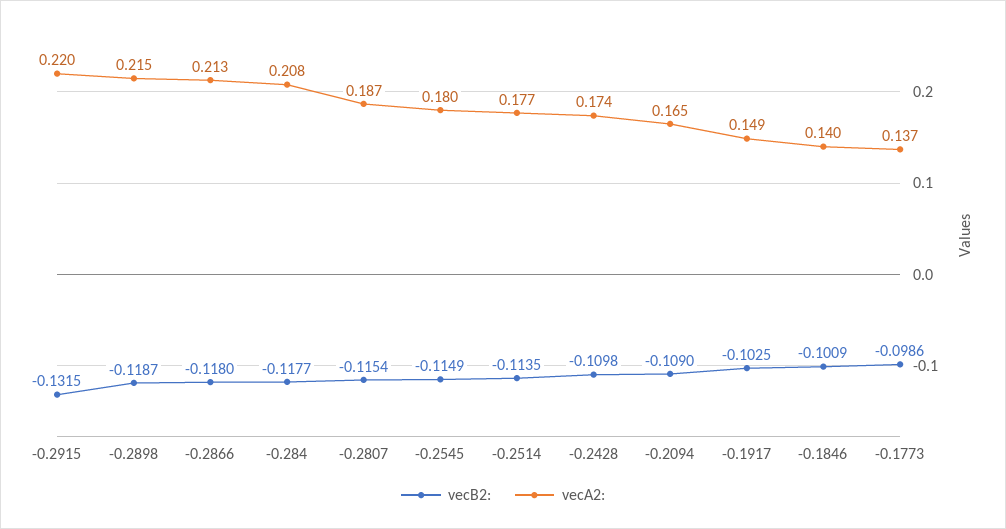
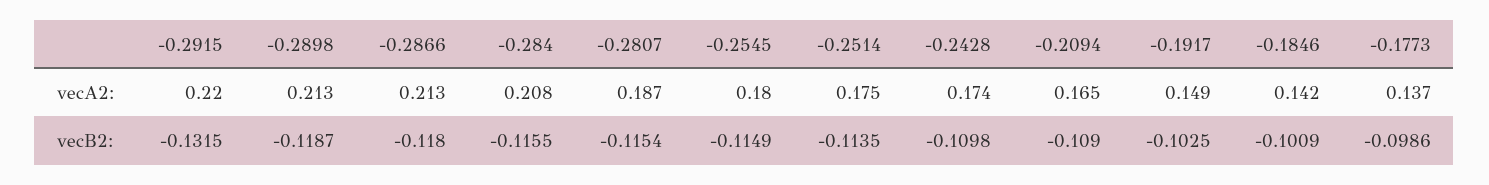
vecA2:, -0.2898: 0.215 -> 0.213
vecB2:, -0.284: -0.1177 -> -0.1155
vecA2:, -0.2514: 0.177 -> 0.175
vecA2:, -0.1846: 0.14 -> 0.142

